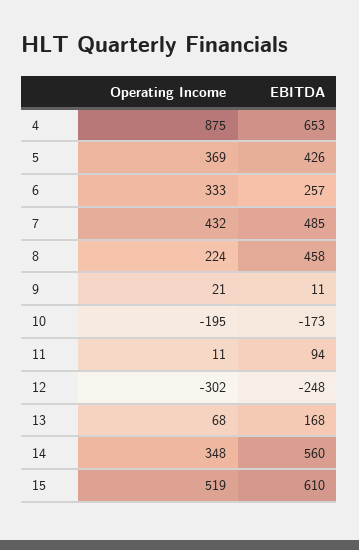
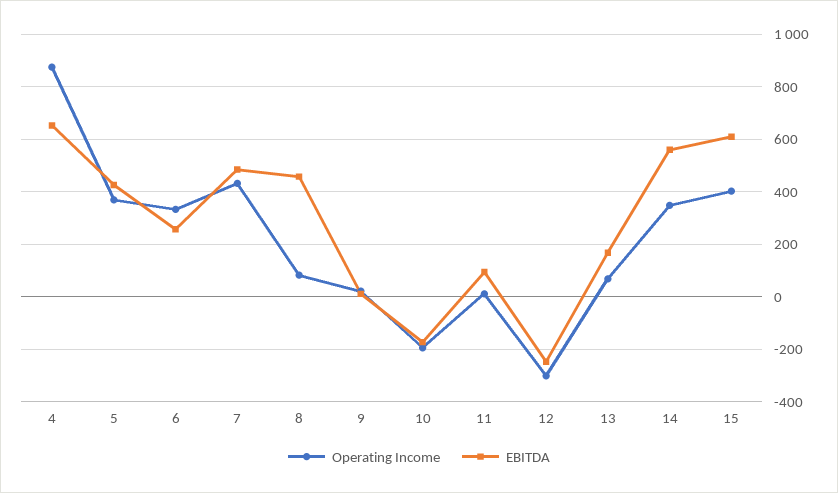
Operating Income, 8: 224 -> 75
Operating Income, 15: 519 -> 400

